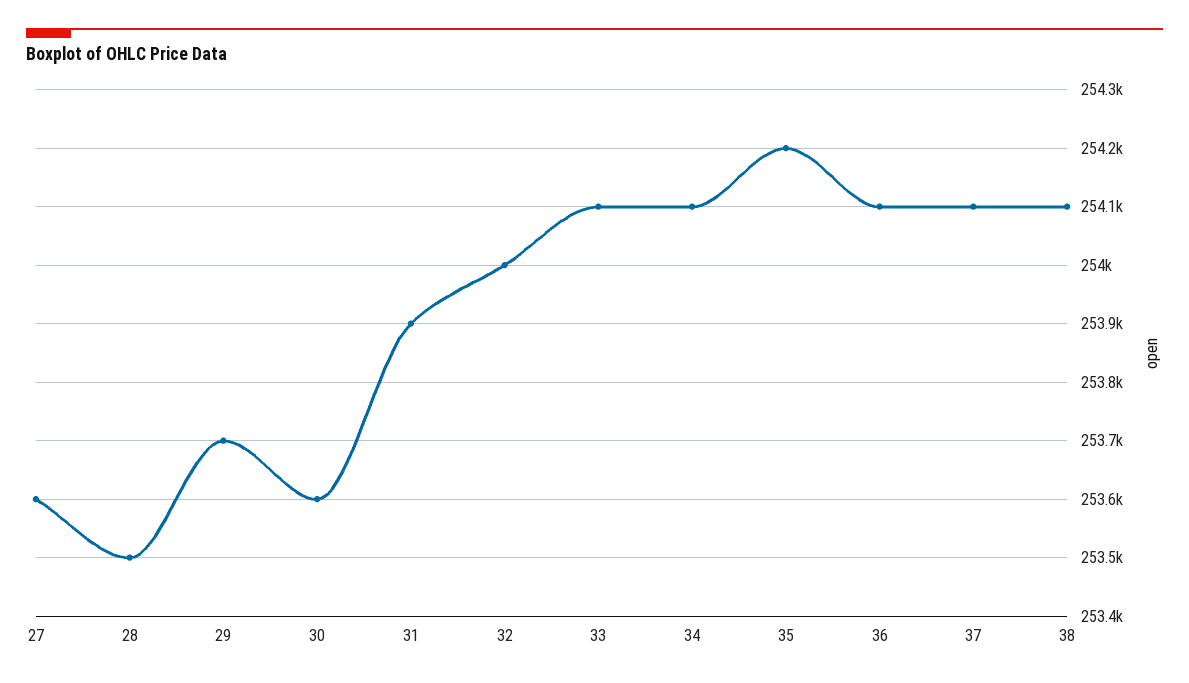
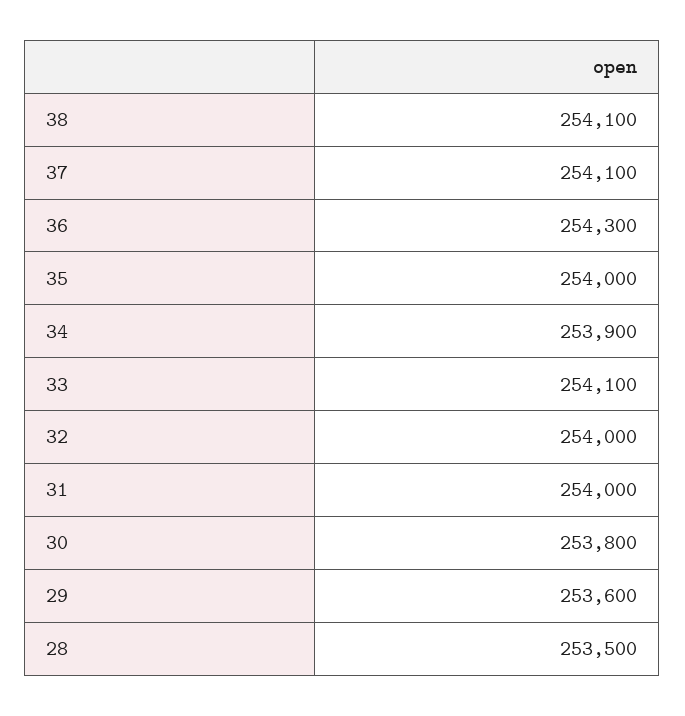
27: 253600 -> none
29: 253700 -> 253600
30: 253600 -> 253800
31: 253900 -> 254000
34: 254100 -> 253900
35: 254200 -> 254000
36: 254100 -> 254300

